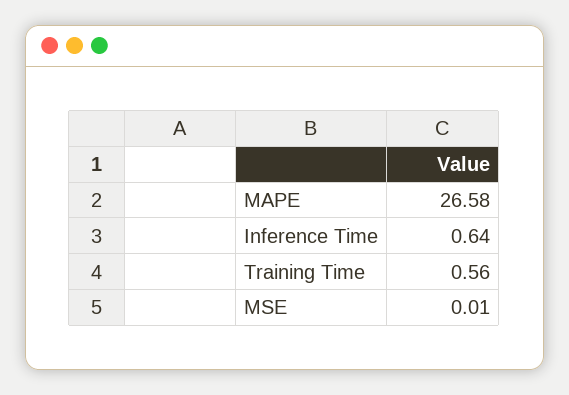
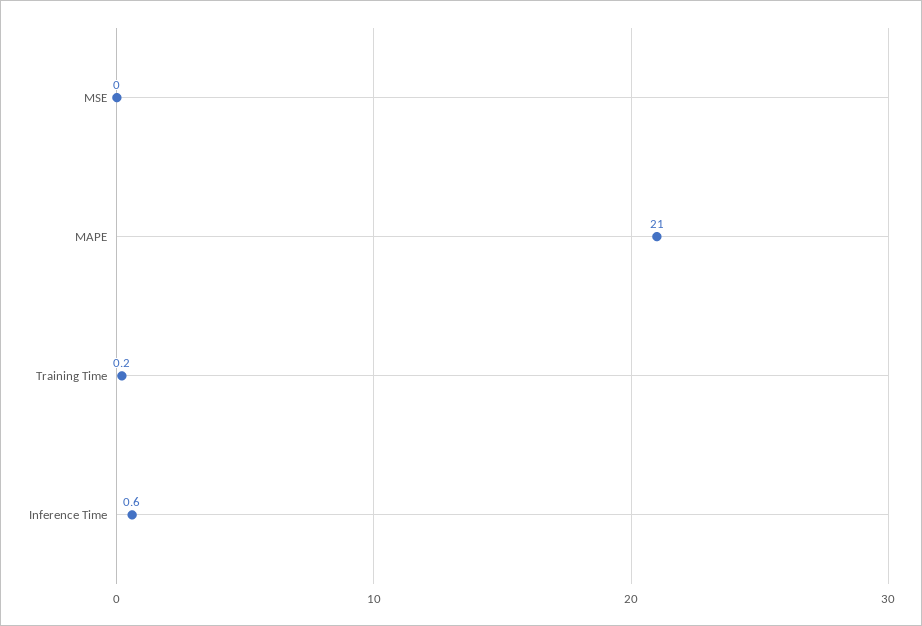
MAPE: 26.58 -> 21
Training Time: 0.56 -> 0.2

